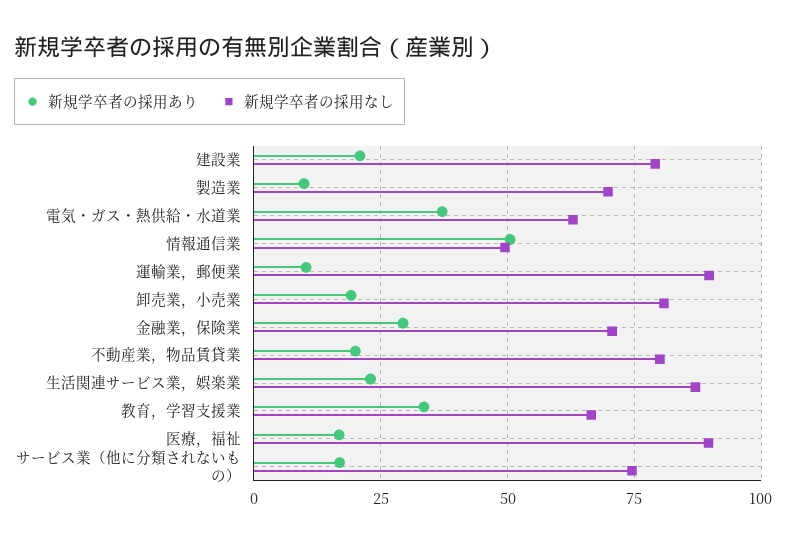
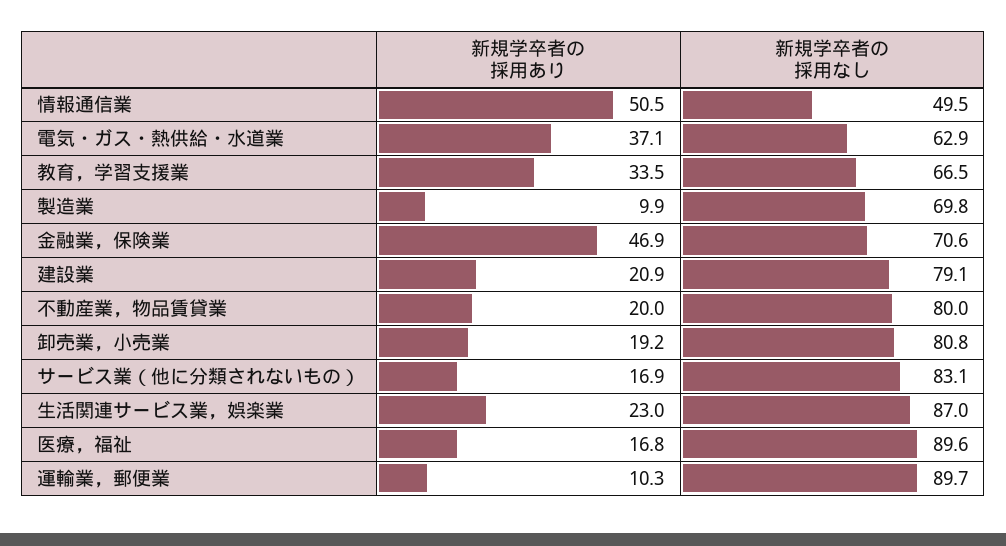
新規学卒者の採用あり, 金融業，保険業: 30 -> 46.9
新規学卒者の採用なし, サービス業（他に分類されないもの）: 75 -> 83.1

